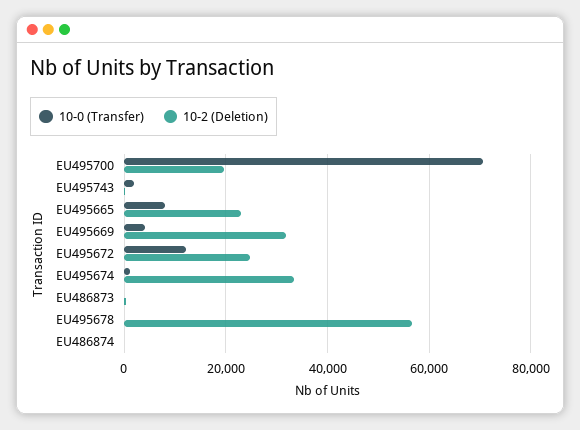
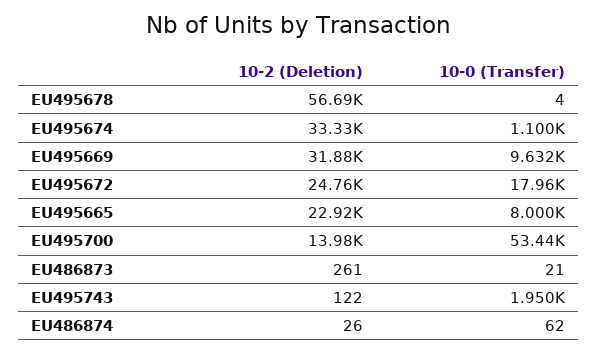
10-0 (Transfer), EU495700: 70000 -> 53440
10-2 (Deletion), EU495700: 20000 -> 13980
10-0 (Transfer), EU495669: 4000 -> 9632
10-0 (Transfer), EU495672: 12000 -> 17960

